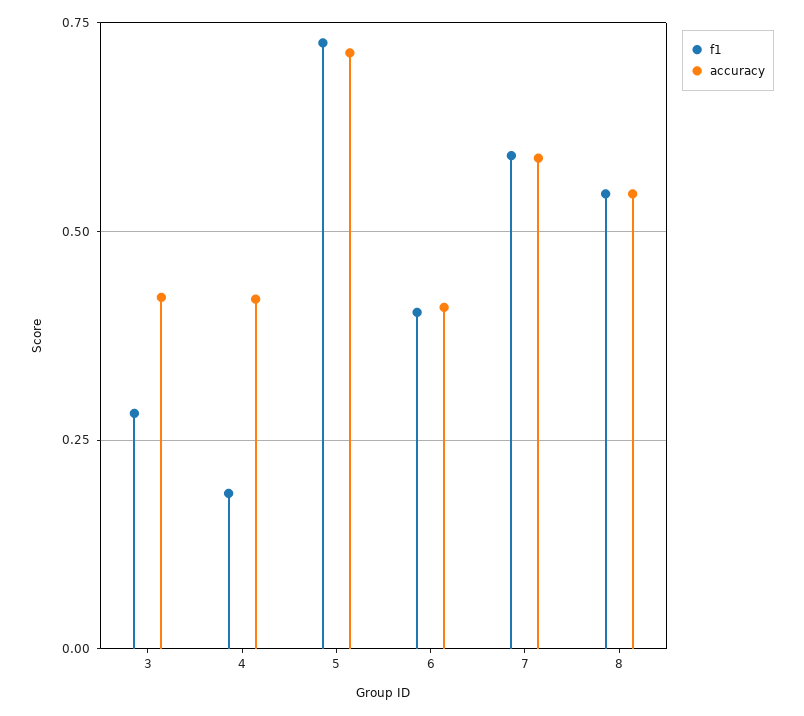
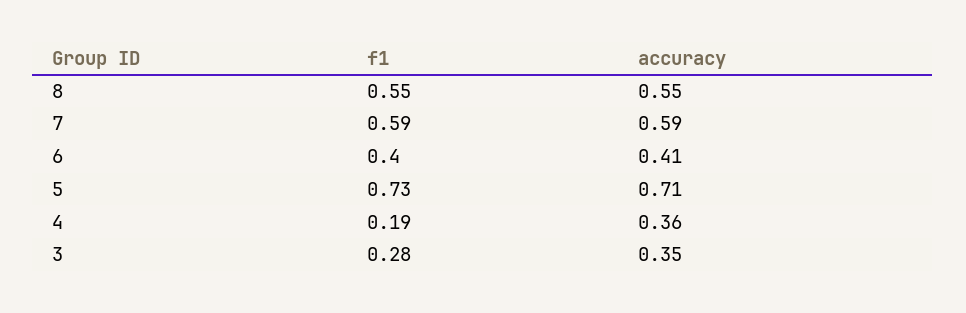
accuracy, 3: 0.425 -> 0.35
accuracy, 4: 0.425 -> 0.36

